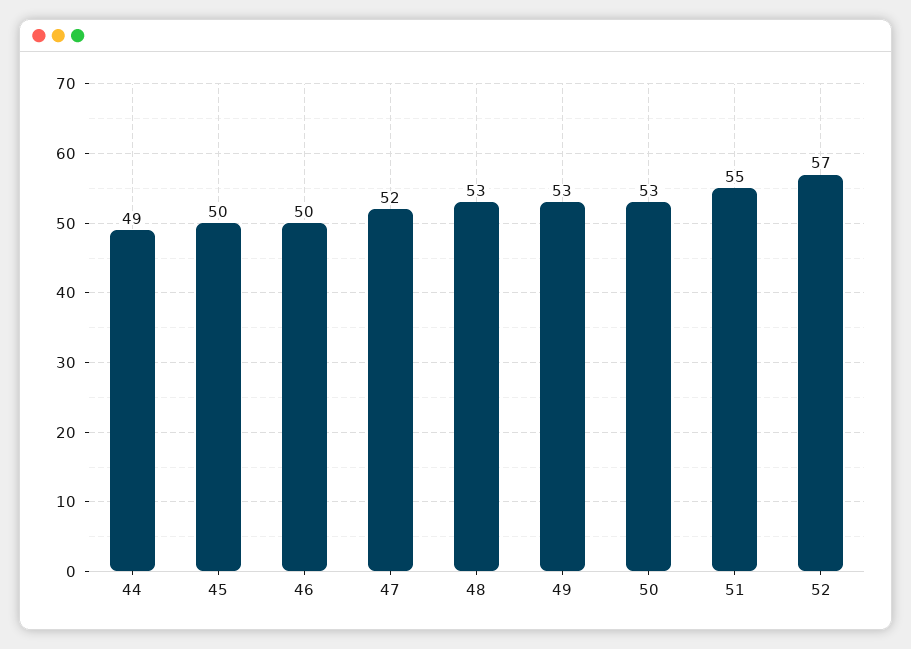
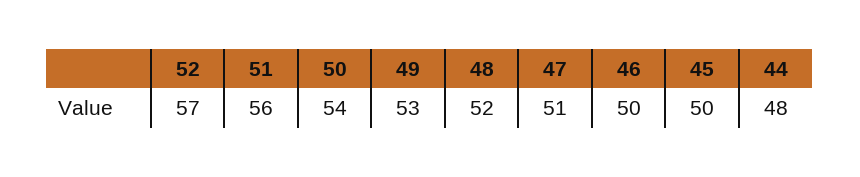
44: 49 -> 48
47: 52 -> 51
48: 53 -> 52
50: 53 -> 54
51: 55 -> 56

